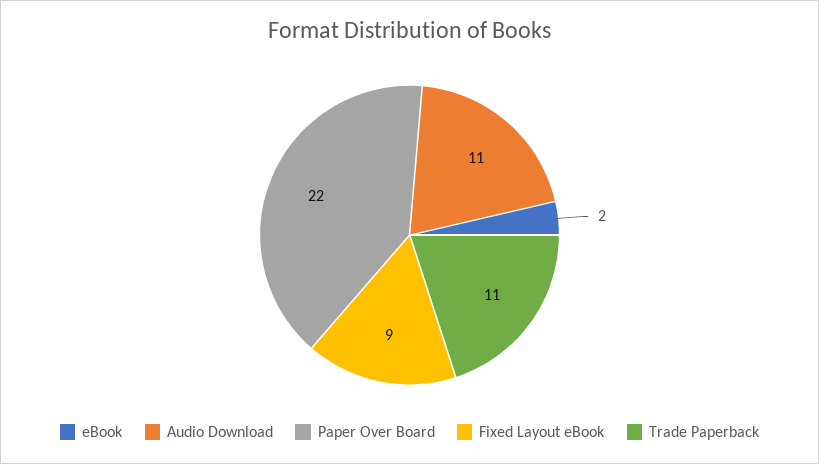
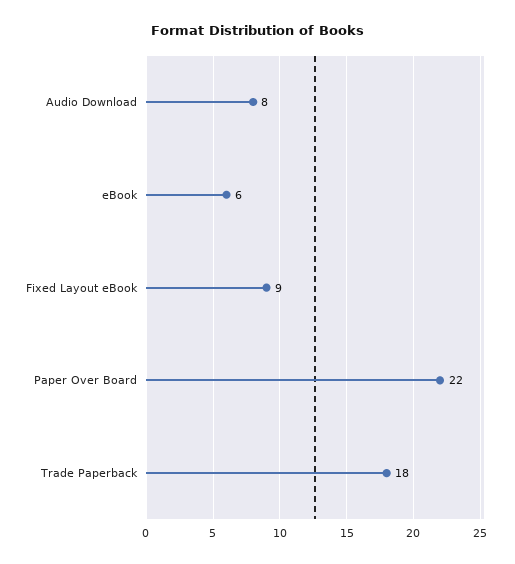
eBook: 2 -> 6
Audio Download: 11 -> 8
Trade Paperback: 11 -> 18

